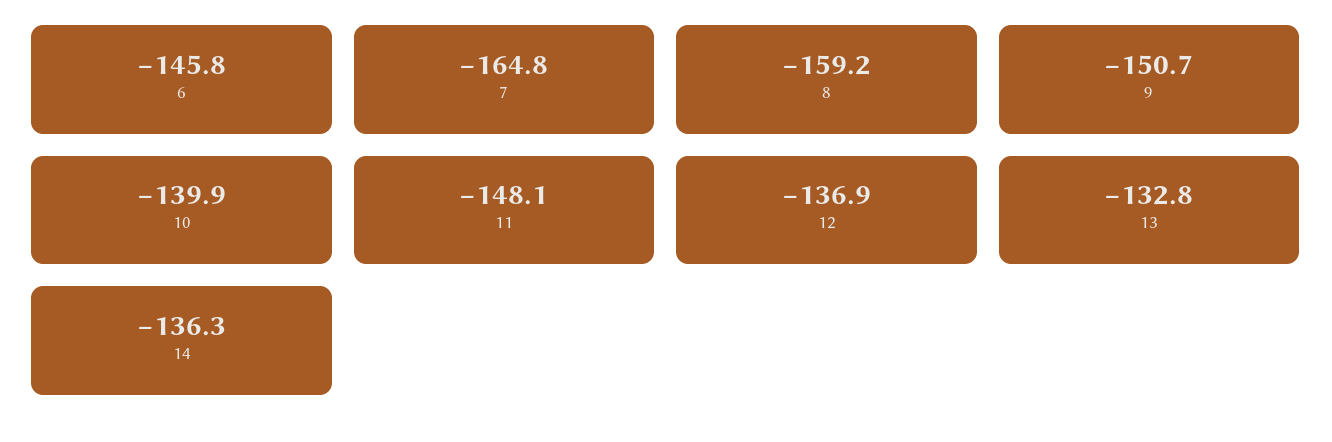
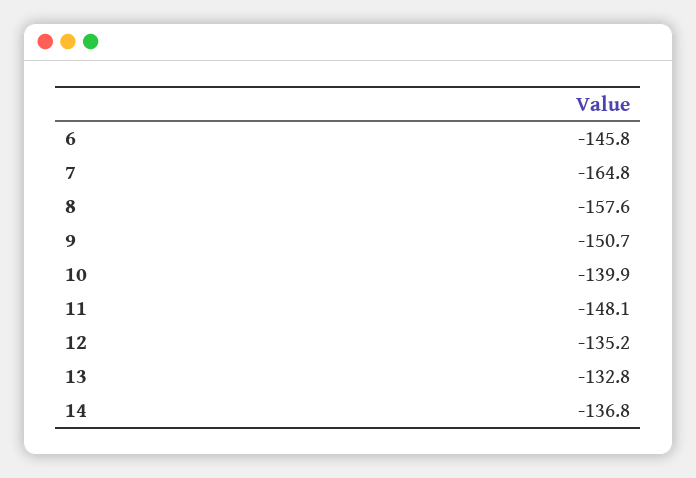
8: -159.2 -> -157.6
12: -136.9 -> -135.2
14: -136.3 -> -136.8

